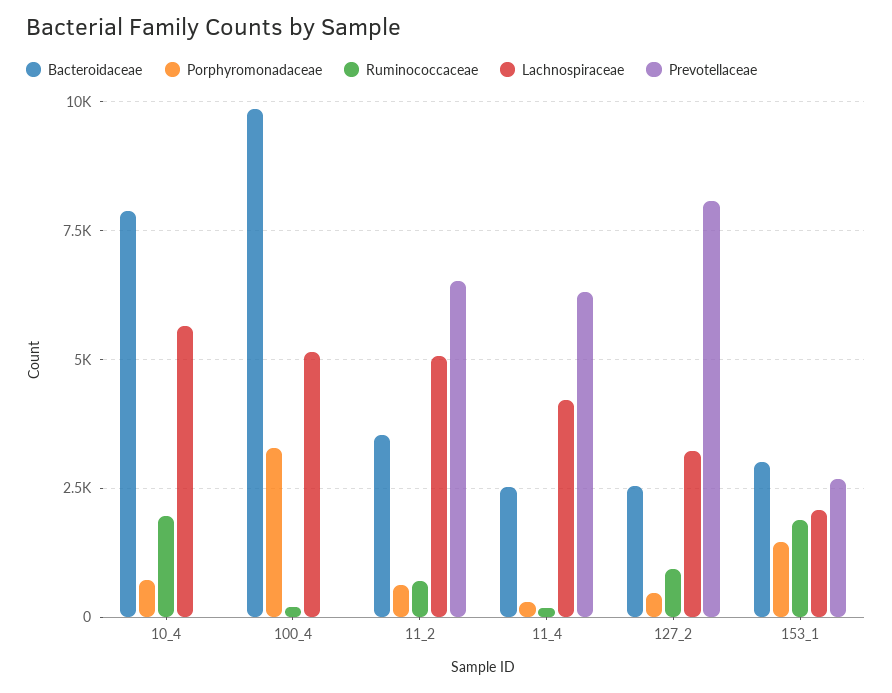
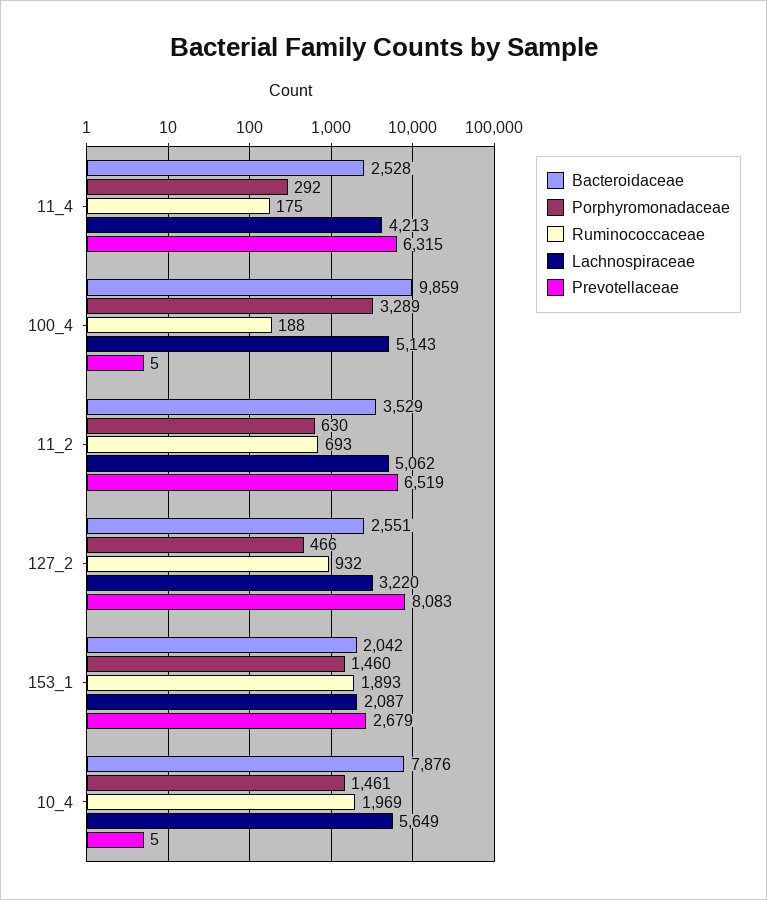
Porphyromonadaceae, 10_4: 750 -> 1461
Bacteroidaceae, 153_1: 3000 -> 2042

